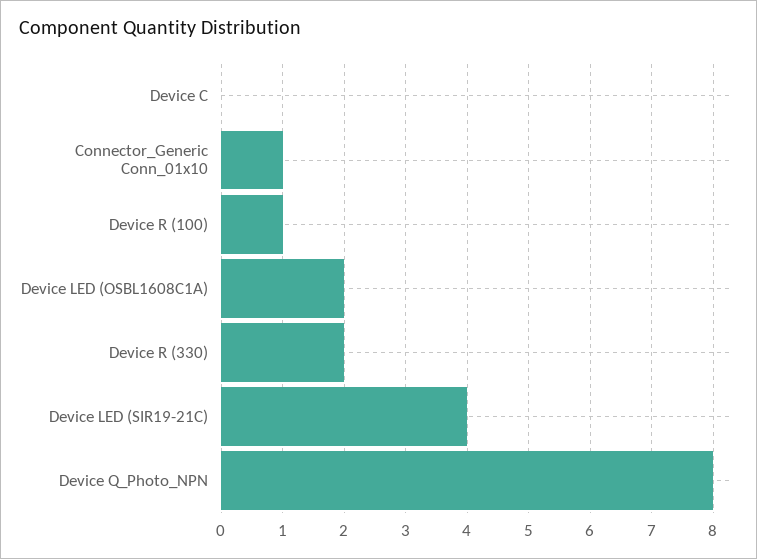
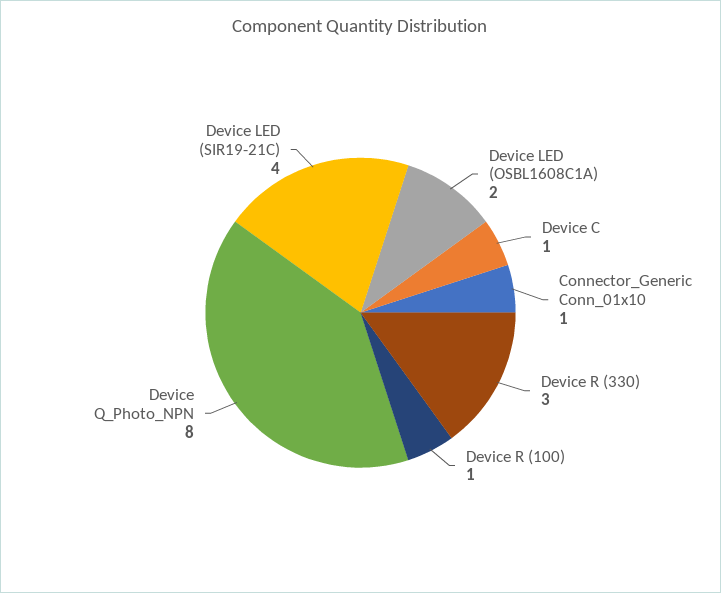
Device C: 0 -> 1
Device R (330): 2 -> 3

